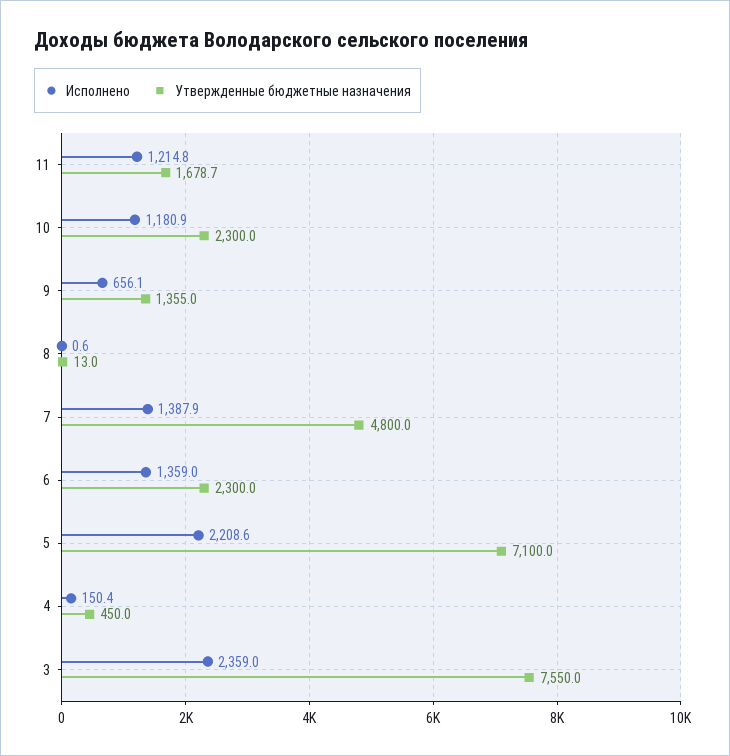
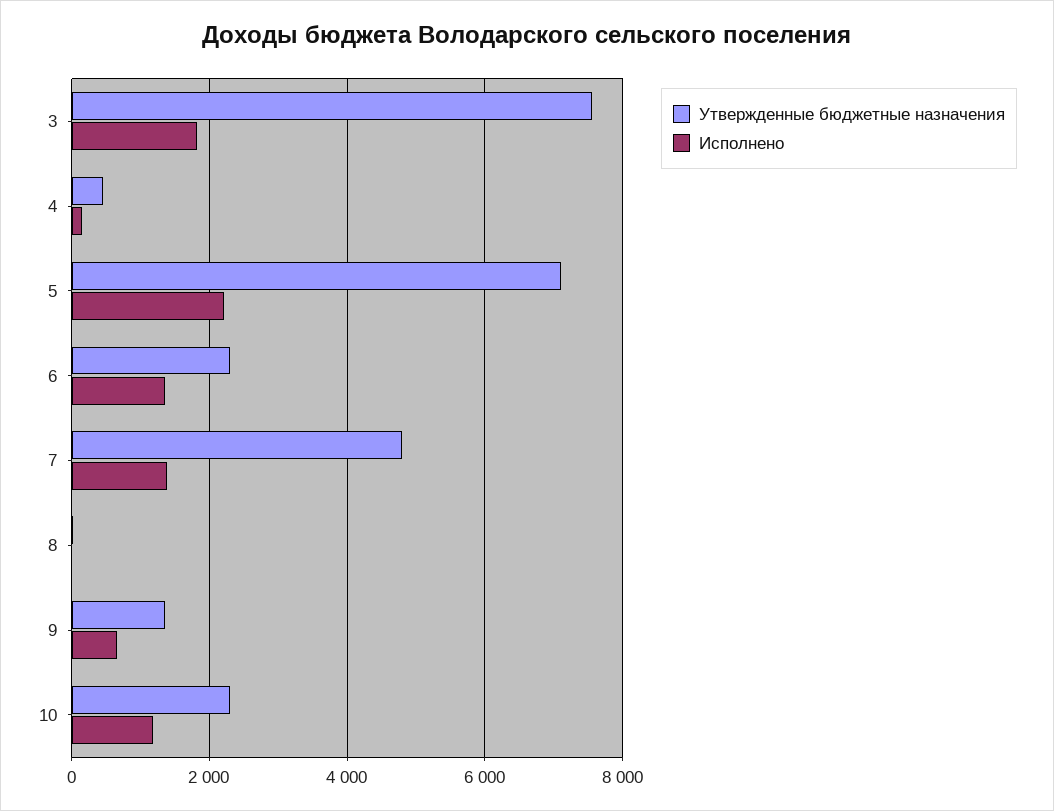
Исполнено, 11: 1214.8 -> none
Утвержденные бюджетные назначения, 11: 1678.7 -> none
Исполнено, 3: 2359 -> 1800

